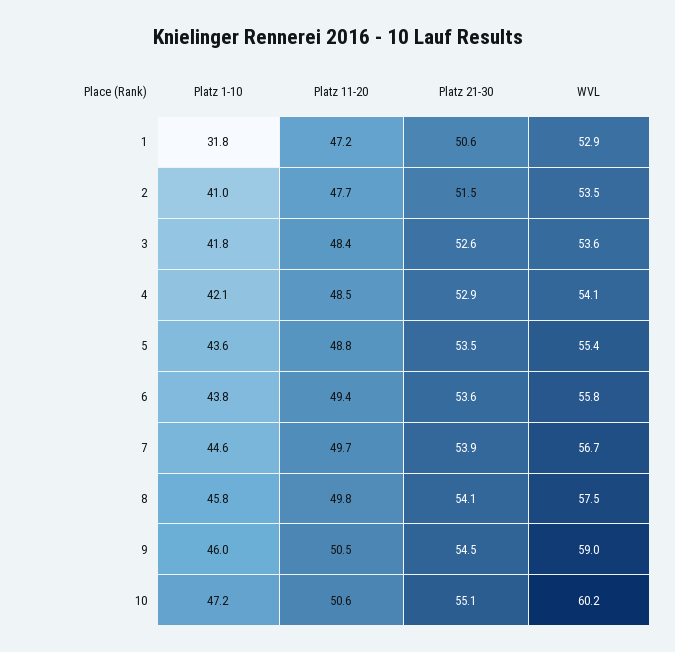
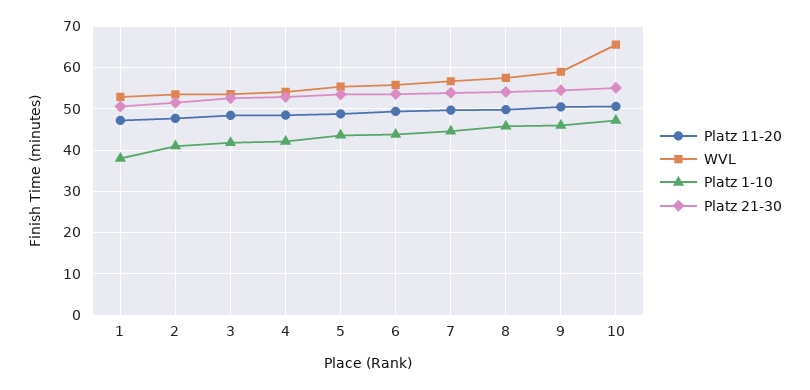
Platz 1-10, 1: 31.8 -> 38
WVL, 10: 60.2 -> 66

